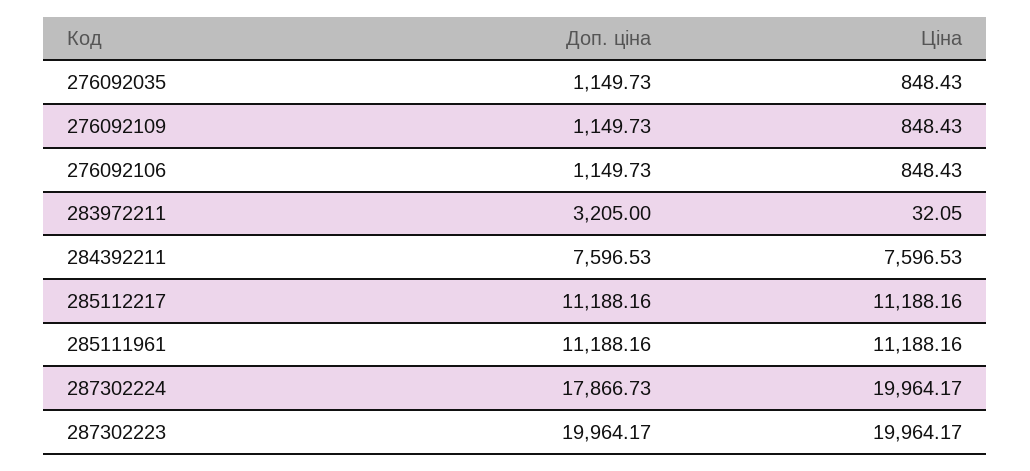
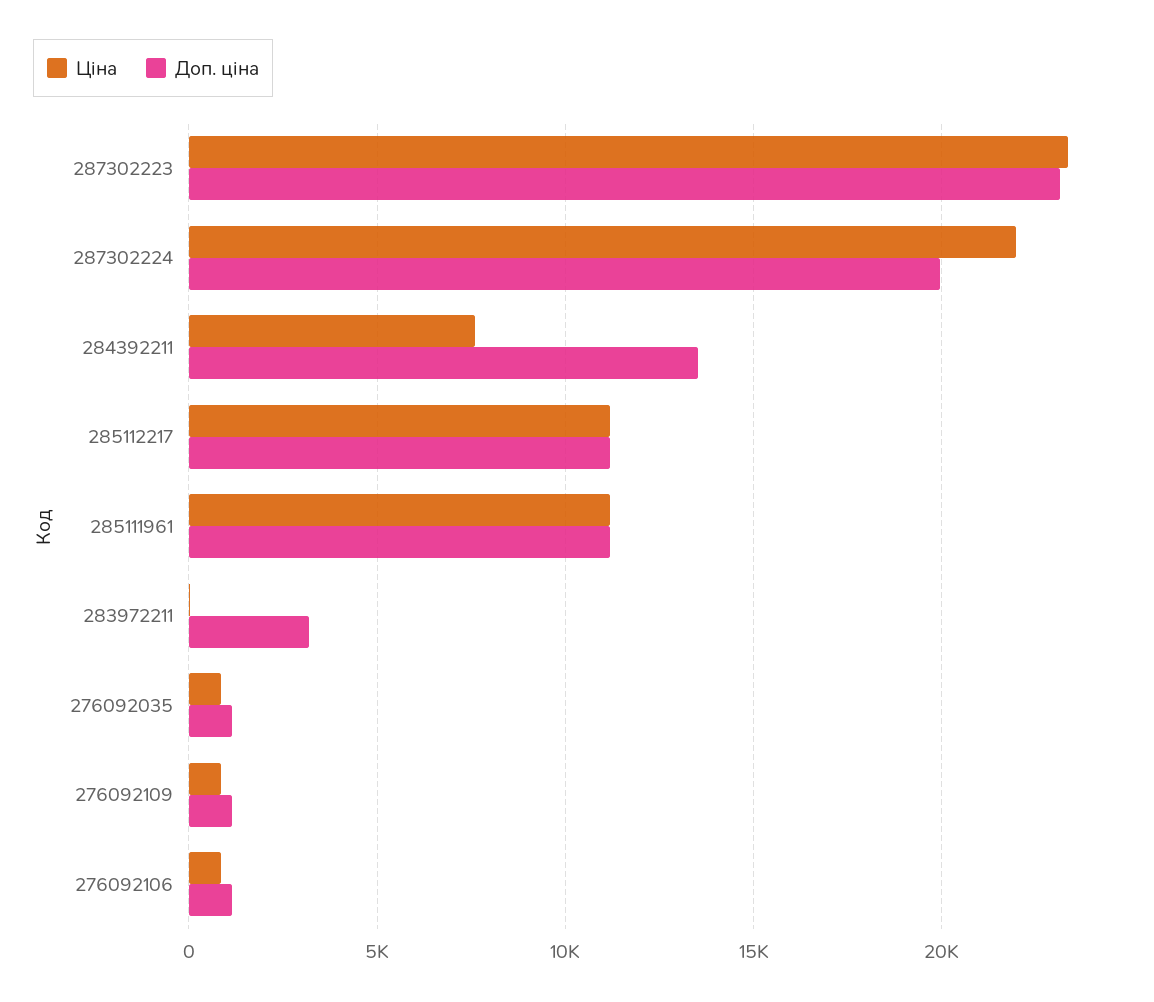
Доп. ціна, 284392211: 7596.53 -> 13500
Доп. ціна, 287302224: 17866.73 -> 20000
Ціна, 287302224: 19964.17 -> 22000
Доп. ціна, 287302223: 19964.17 -> 23000
Ціна, 287302223: 19964.17 -> 23500

